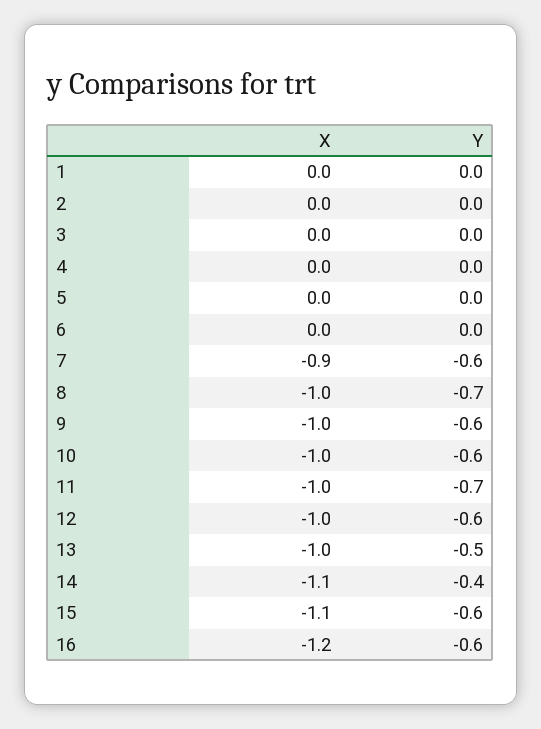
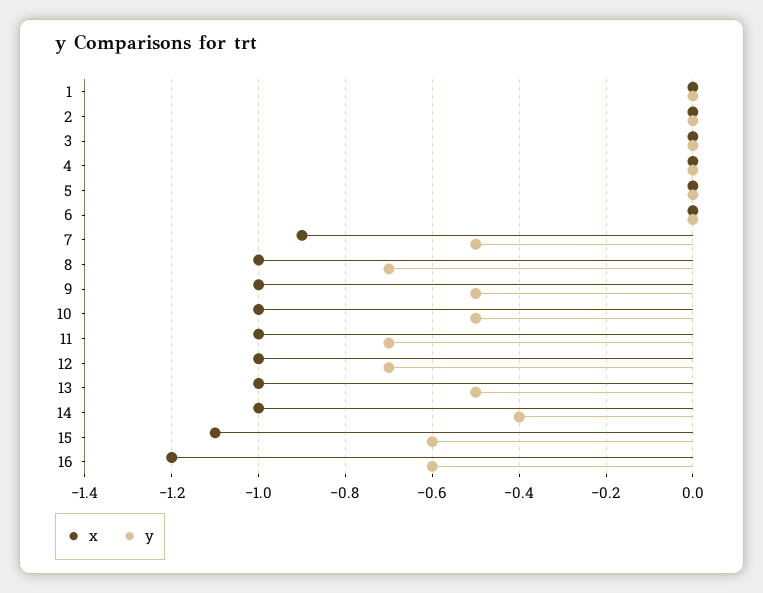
Y, 7: -0.6 -> -0.5
Y, 9: -0.6 -> -0.5
Y, 10: -0.6 -> -0.5
Y, 12: -0.6 -> -0.7
X, 14: -1.1 -> -1

